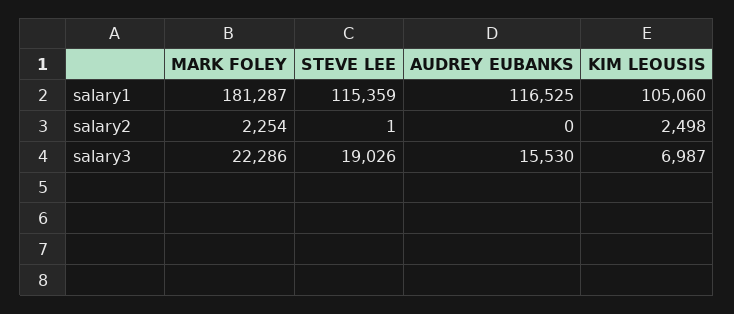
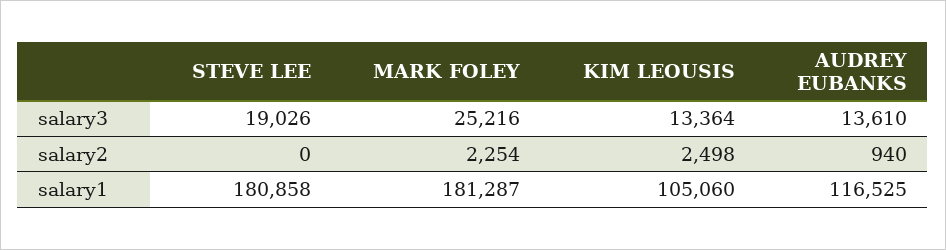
STEVE LEE, salary1: 115359 -> 180858
STEVE LEE, salary2: 1 -> 0
AUDREY EUBANKS, salary2: 0 -> 940
MARK FOLEY, salary3: 22286 -> 25216
AUDREY EUBANKS, salary3: 15530 -> 13610
KIM LEOUSIS, salary3: 6987 -> 13364

